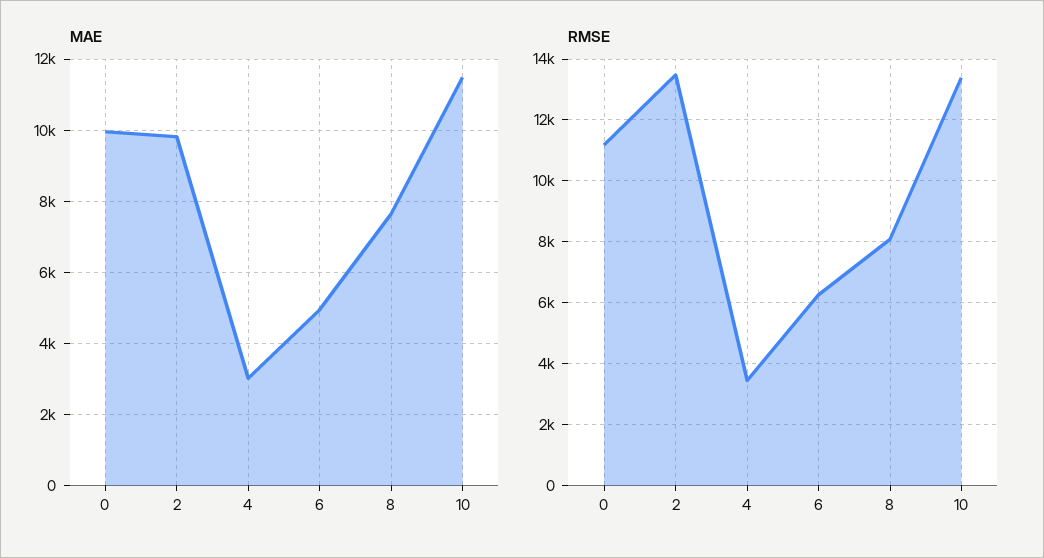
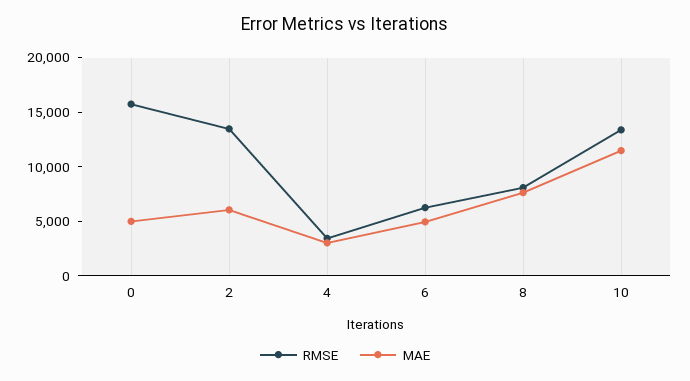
MAE, 0: 10000 -> 5000
MAE, 2: 9800 -> 6000
RMSE, 0: 11200 -> 16000

